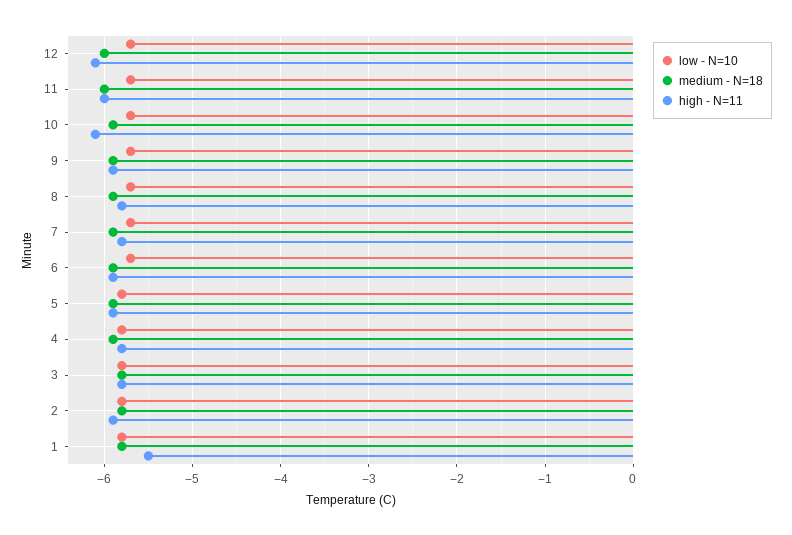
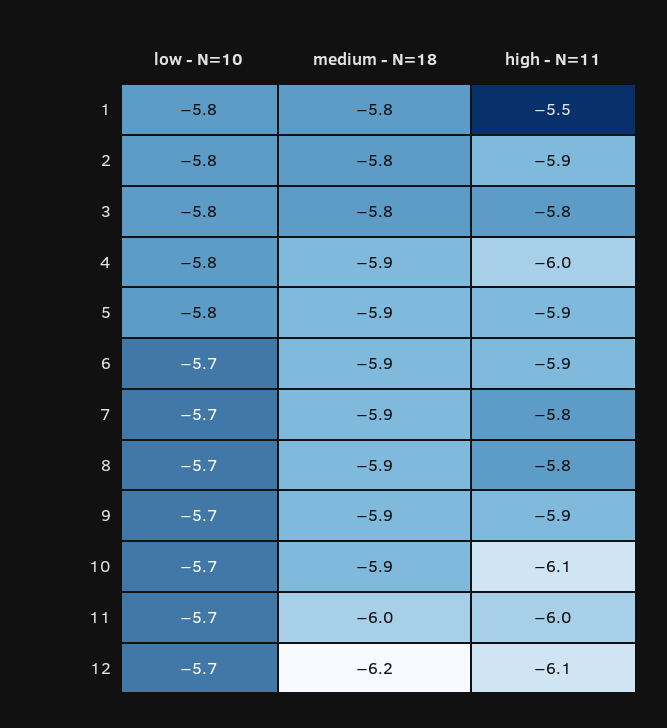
medium - N=18, 12: -6 -> -6.2
high - N=11, 4: -5.8 -> -6

